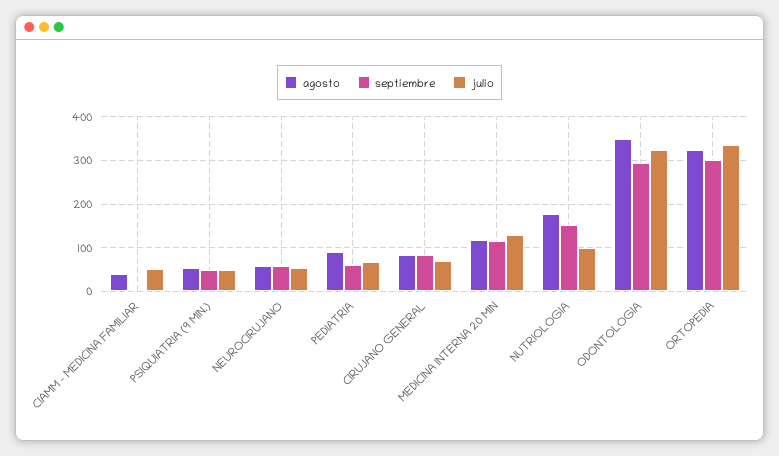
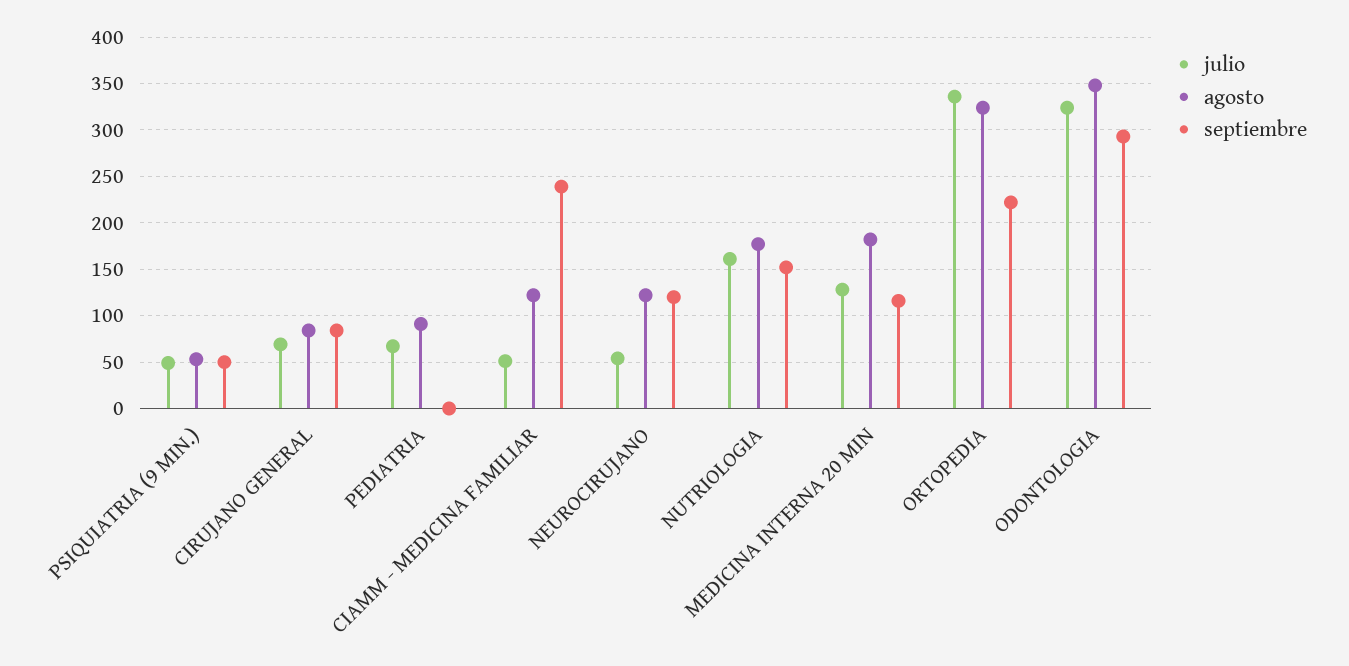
agosto, CIAMM - MEDICINA FAMILIAR: 40 -> 120
septiembre, CIAMM - MEDICINA FAMILIAR: 0 -> 240
agosto, NEUROCIRUJANO: 60 -> 120
septiembre, NEUROCIRUJANO: 60 -> 120
septiembre, PEDIATRIA: 60 -> 0
agosto, MEDICINA INTERNA 20 MIN: 120 -> 180
julio, NUTRIOLOGIA: 100 -> 160
septiembre, ORTOPEDIA: 300 -> 220

